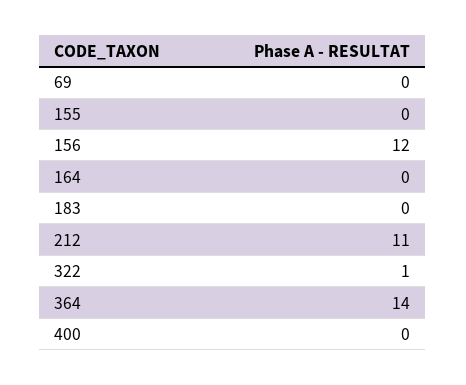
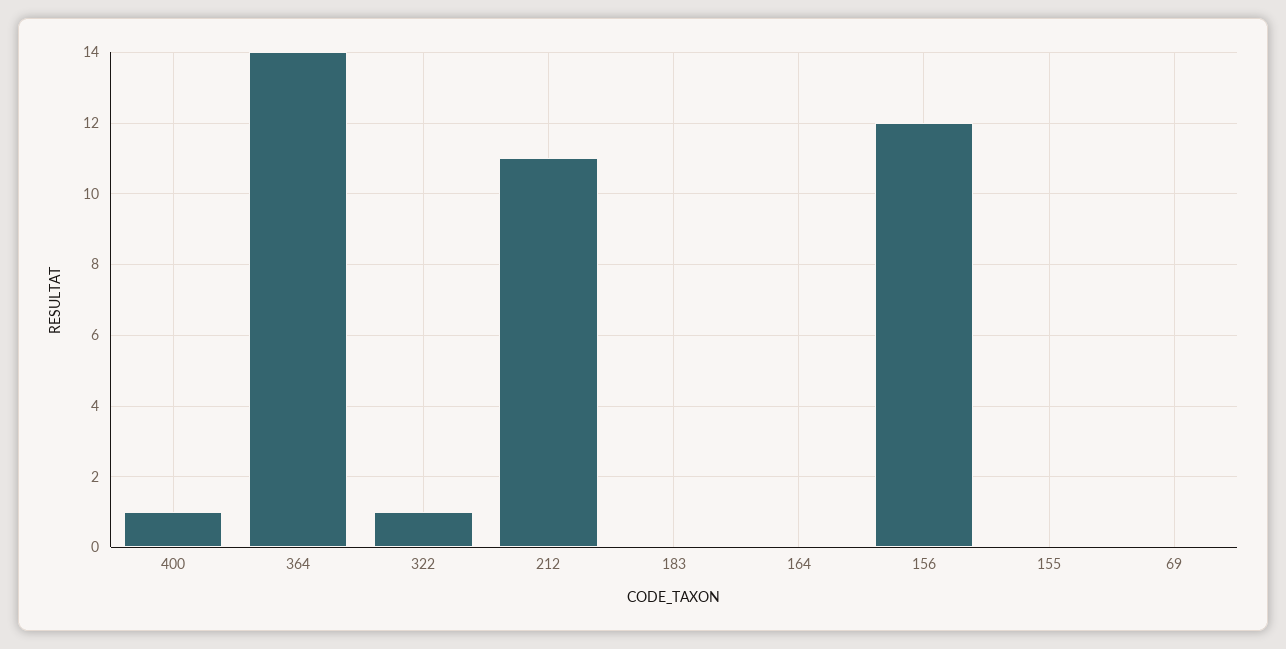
400: 0 -> 1

